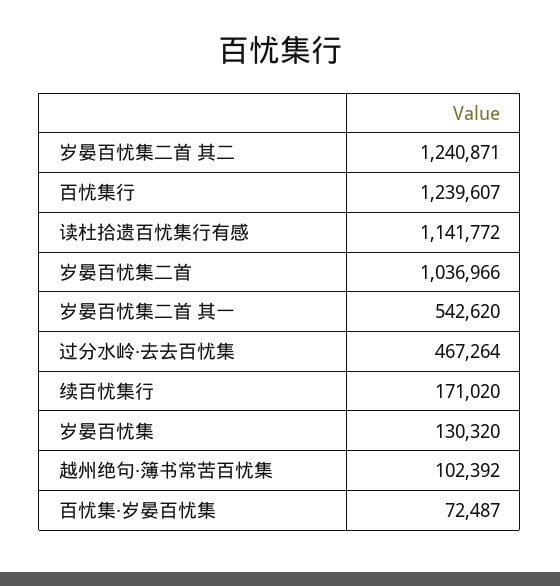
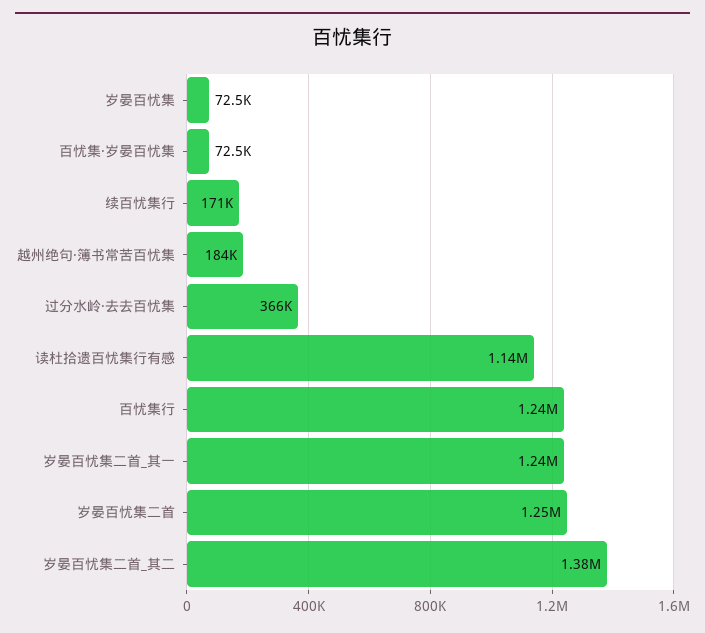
岁晏百忧集二首 其二: 1240871 -> 1380000
岁晏百忧集二首: 1036966 -> 1250000
岁晏百忧集二首 其一: 542620 -> 1240000
过分水岭·去去百忧集: 467264 -> 366000
岁晏百忧集: 130320 -> 72500
越州绝句·簿书常苦百忧集: 102392 -> 184000

